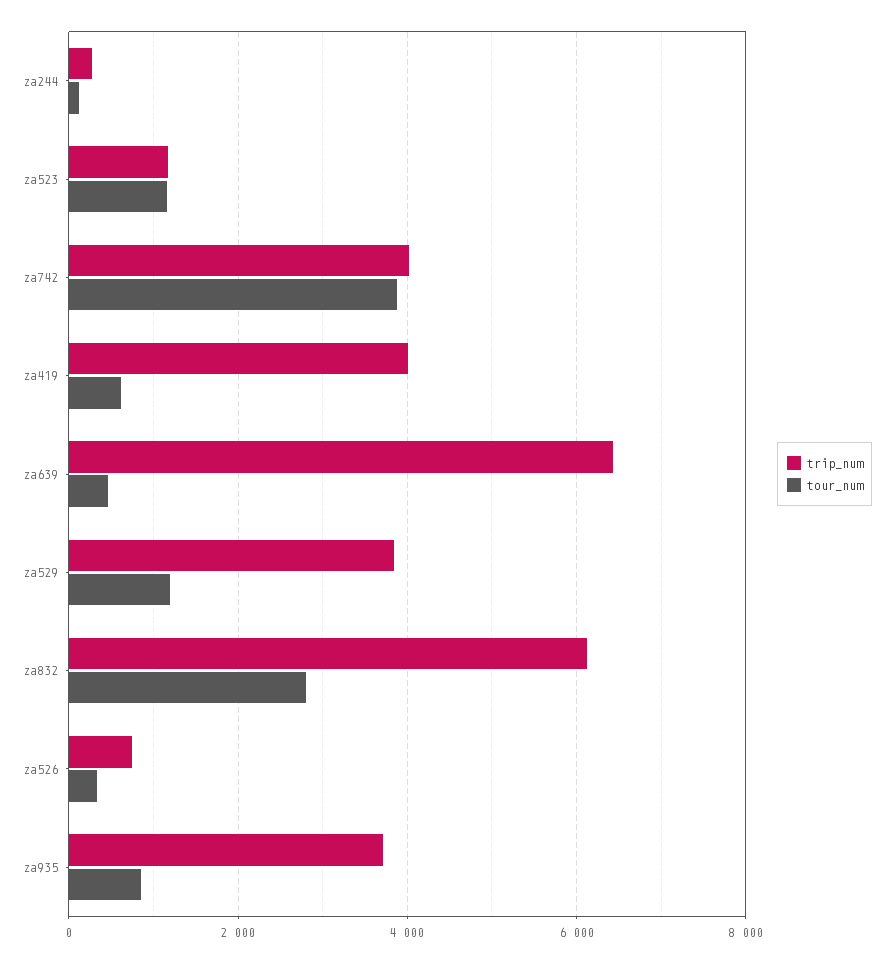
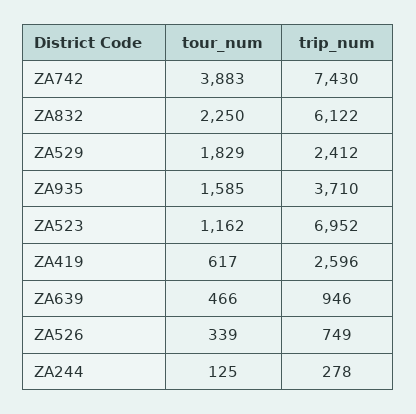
trip_num, za523: 1200 -> 6952
trip_num, za742: 4000 -> 7430
trip_num, za419: 4000 -> 2596
trip_num, za639: 6400 -> 946
trip_num, za529: 3800 -> 2412
tour_num, za529: 1200 -> 1829
tour_num, za832: 2800 -> 2250
tour_num, za935: 800 -> 1585

